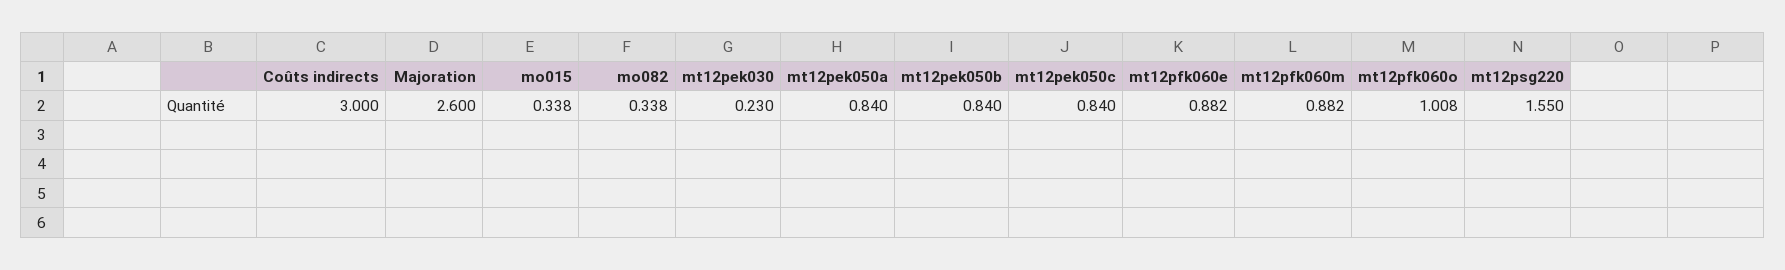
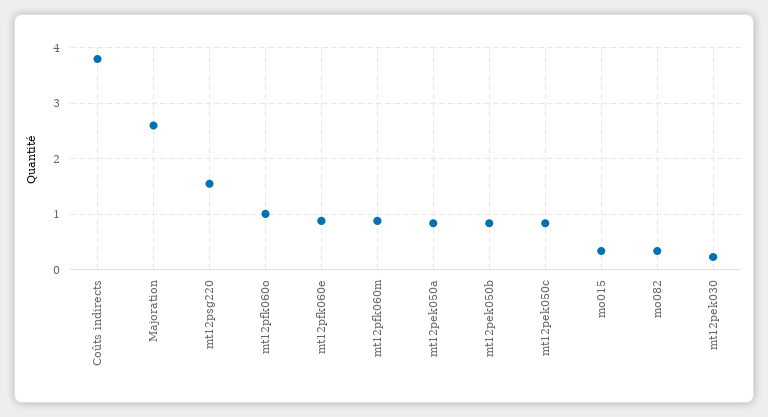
Coûts indirects: 3 -> 3.8

